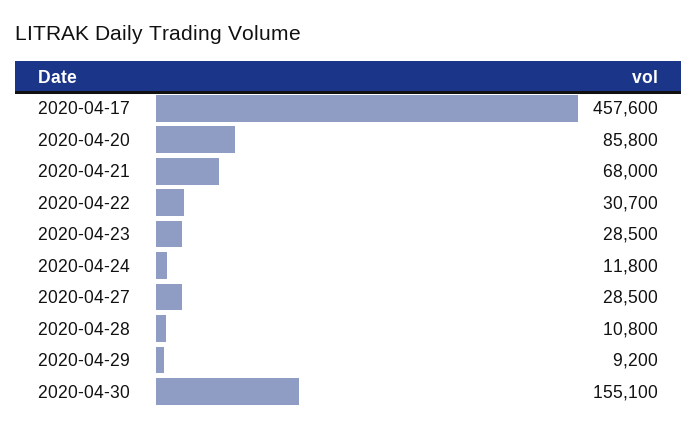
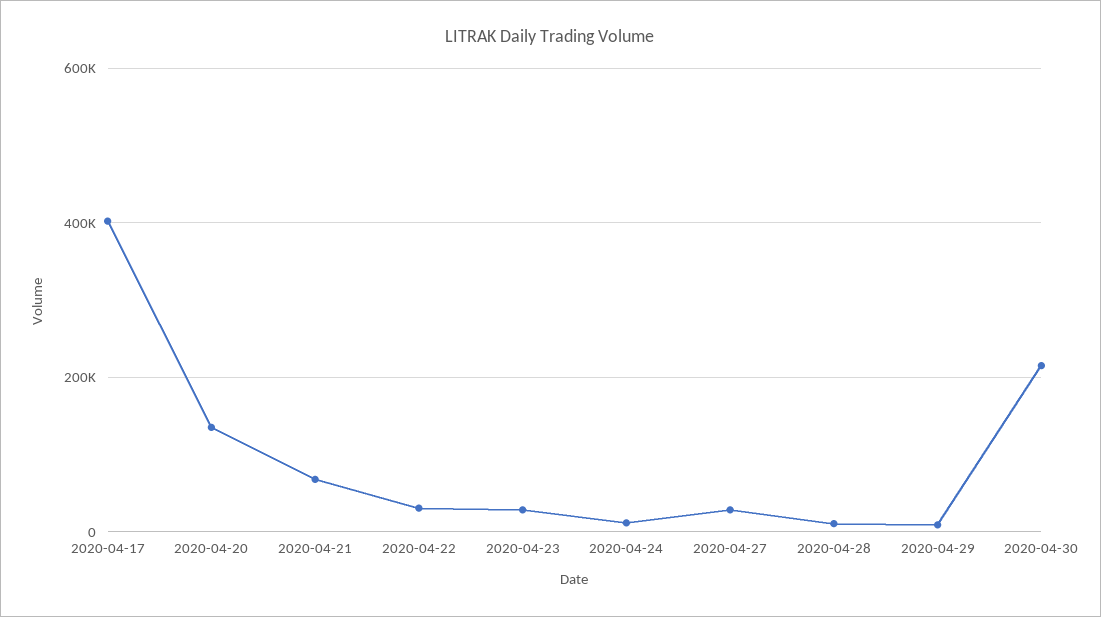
2020-04-17: 457600 -> 400000
2020-04-20: 85800 -> 140000
2020-04-30: 155100 -> 220000

